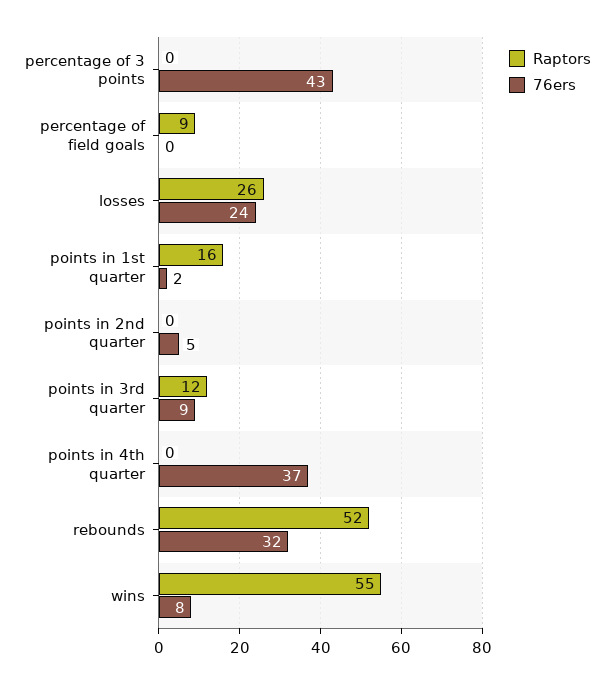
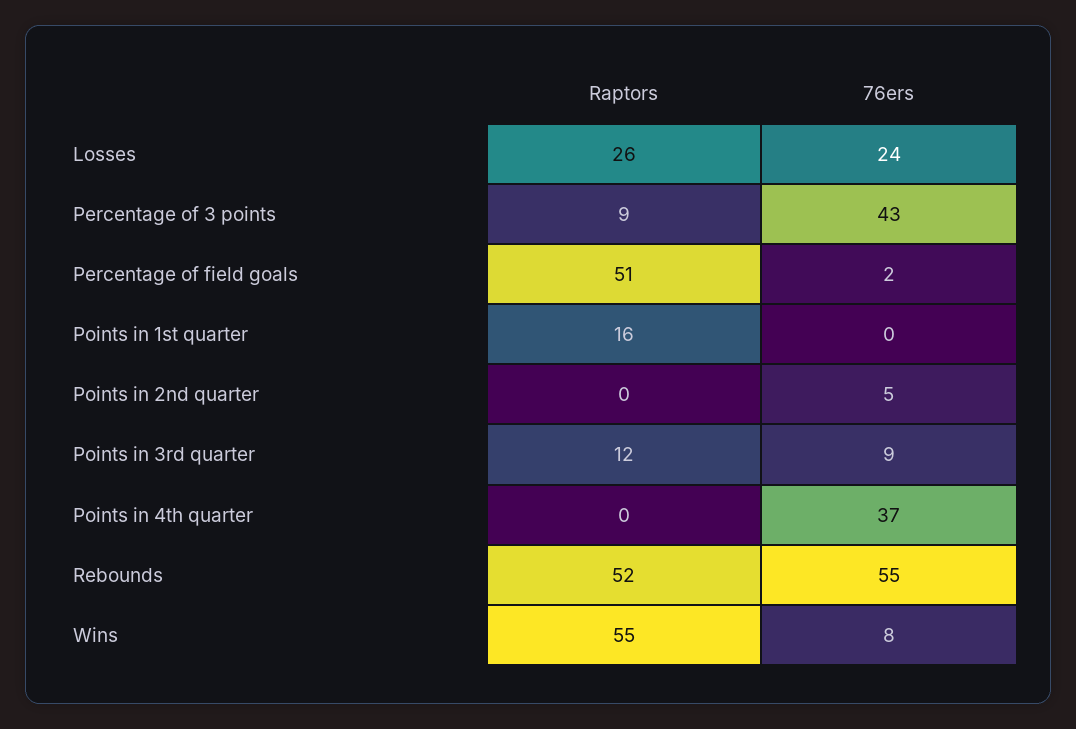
Raptors, percentage of 3 points: 0 -> 9
Raptors, percentage of field goals: 9 -> 51
76ers, percentage of field goals: 0 -> 2
76ers, points in 1st quarter: 2 -> 0
76ers, rebounds: 32 -> 55

